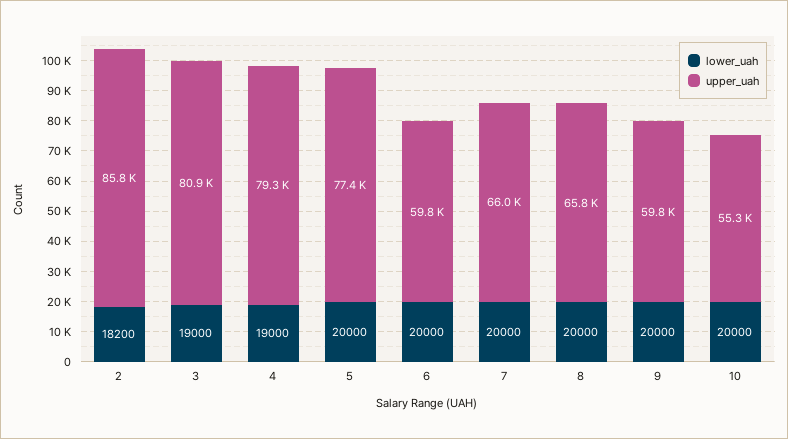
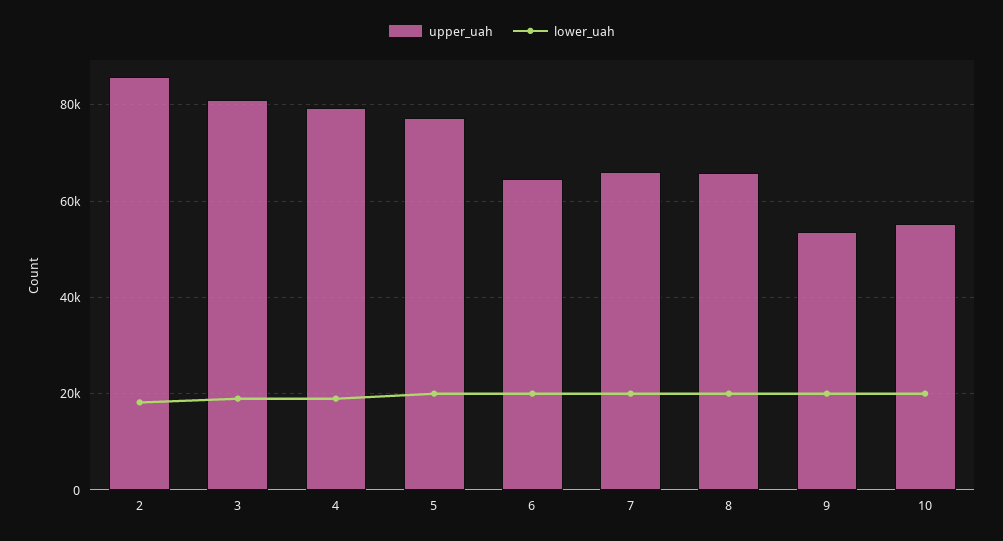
upper_uah, 6: 59800 -> 64000
upper_uah, 9: 59800 -> 54000

